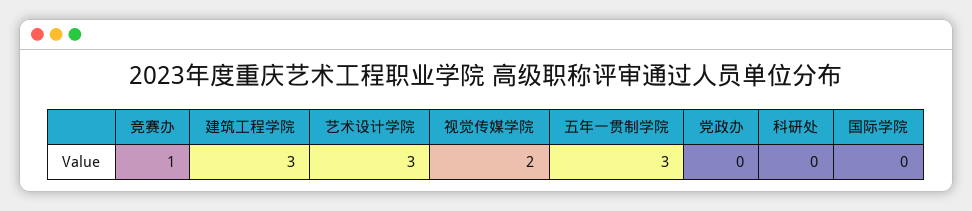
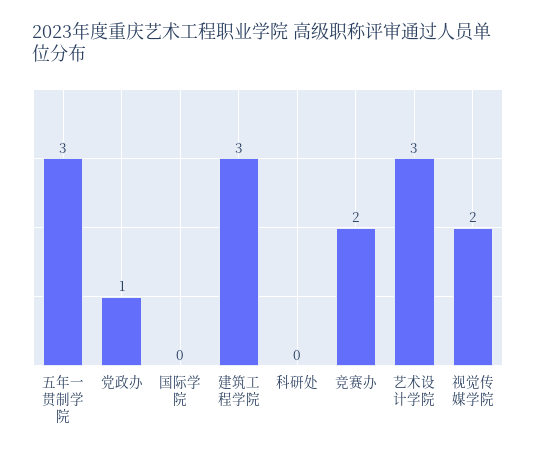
竞赛办: 1 -> 2
党政办: 0 -> 1

